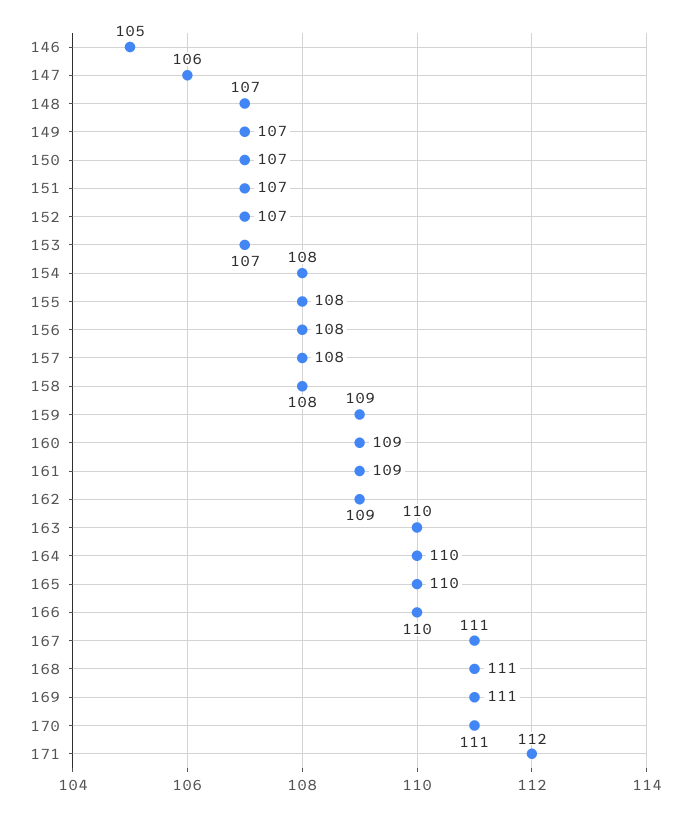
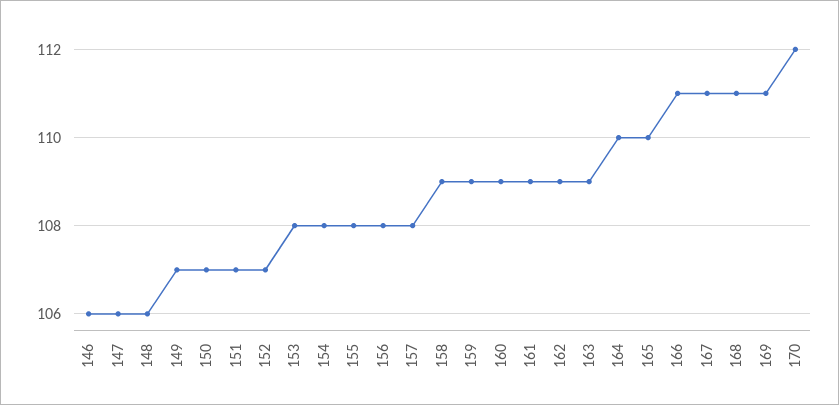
146: 105 -> 106
148: 107 -> 106
153: 107 -> 108
158: 108 -> 109
163: 110 -> 109
166: 110 -> 111
170: 111 -> 112
171: 112 -> none

